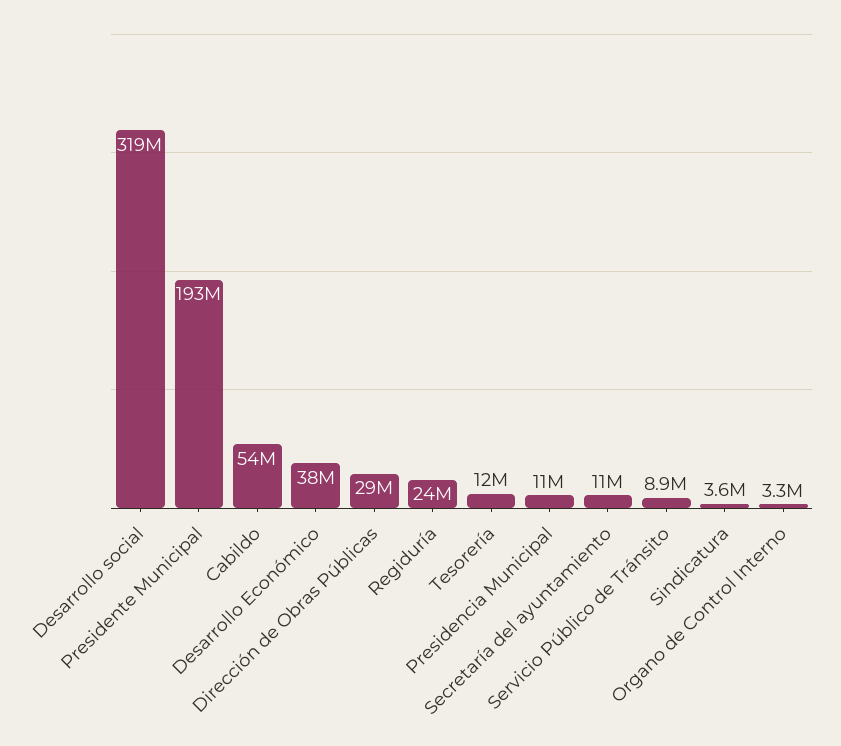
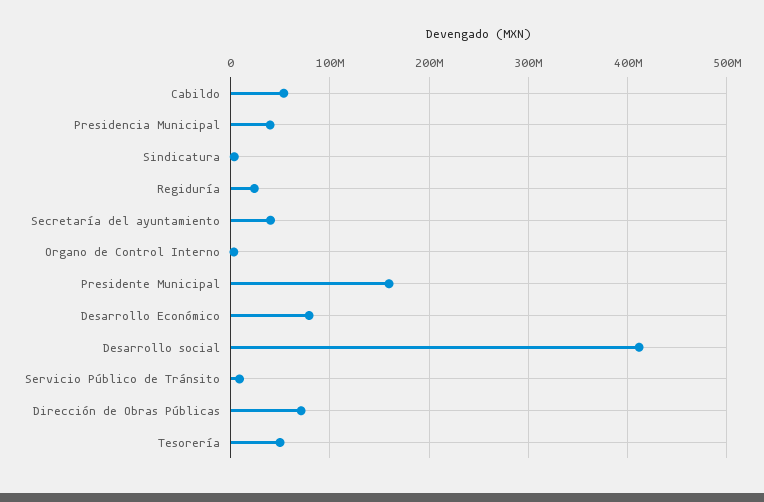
Desarrollo social: 319000000 -> 410000000
Presidente Municipal: 193000000 -> 160000000
Desarrollo Económico: 38000000 -> 80000000
Dirección de Obras Públicas: 29000000 -> 70000000
Tesorería: 12000000 -> 50000000
Presidencia Municipal: 11000000 -> 40000000
Secretaría del ayuntamiento: 11000000 -> 40000000

